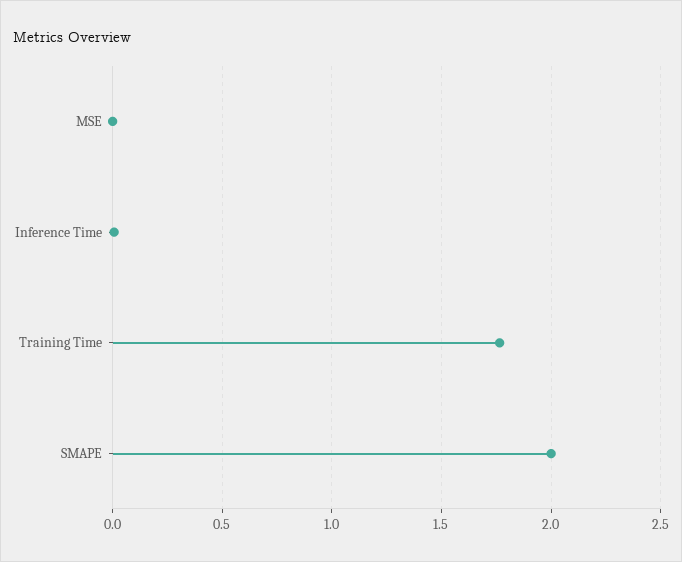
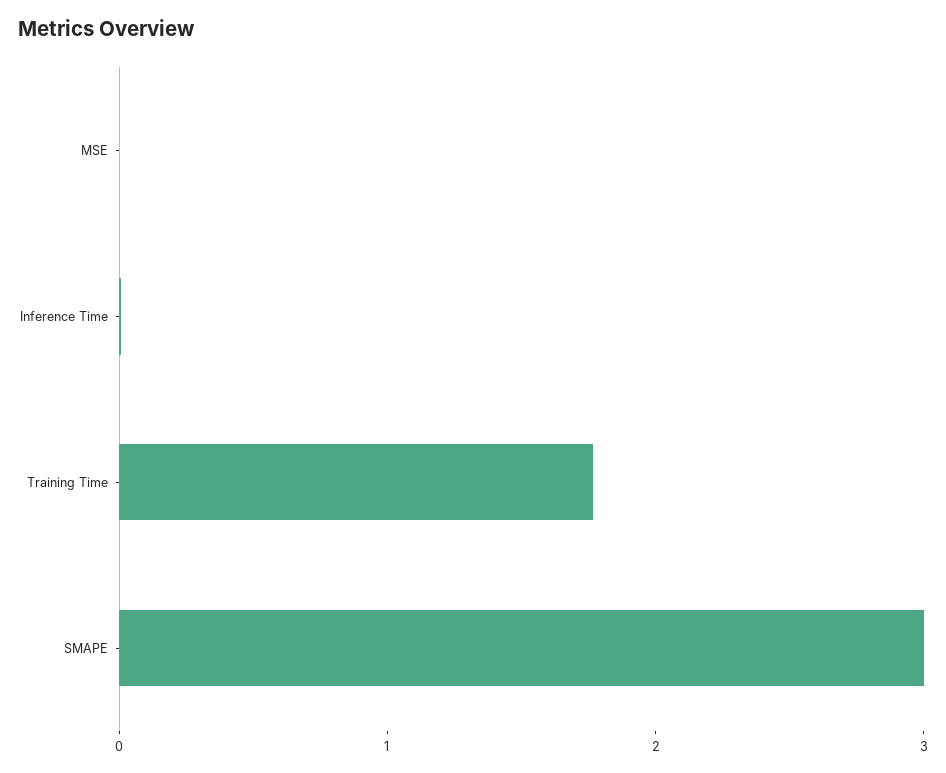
SMAPE: 2 -> 3

